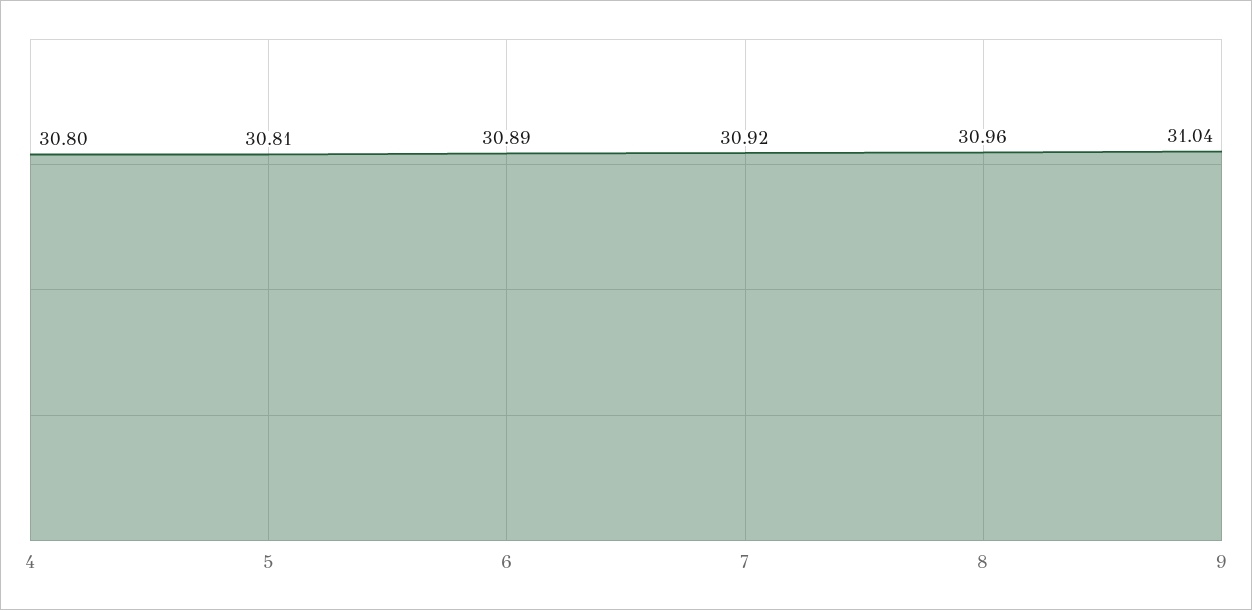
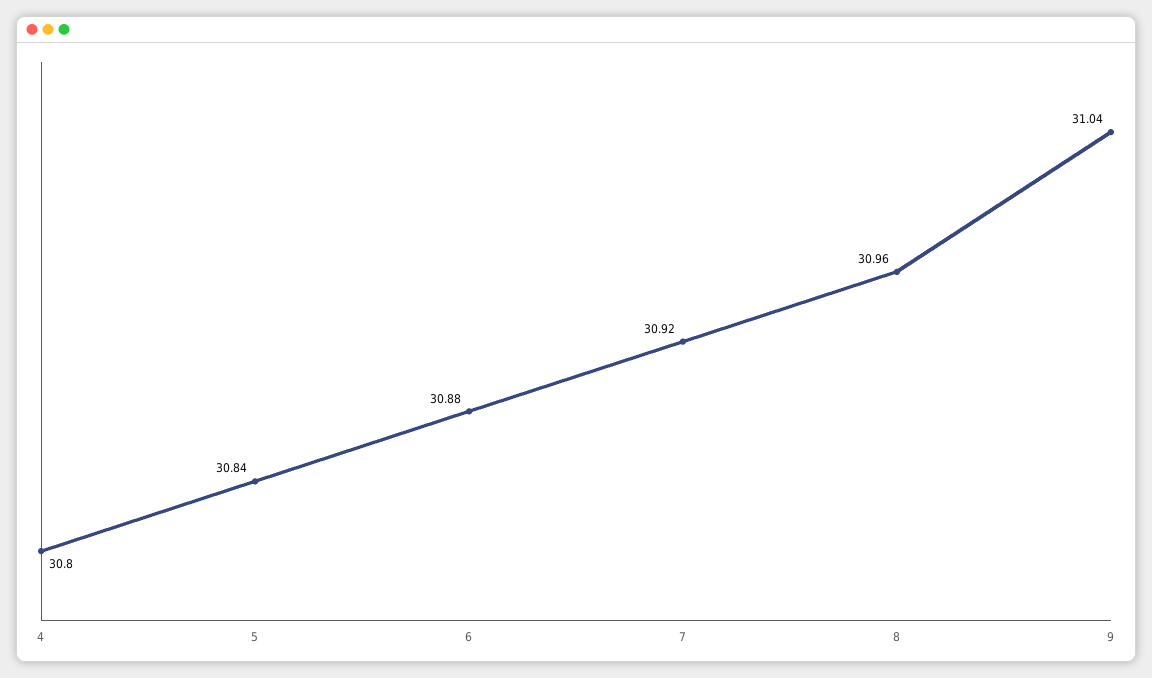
5: 30.81 -> 30.84
6: 30.89 -> 30.88

